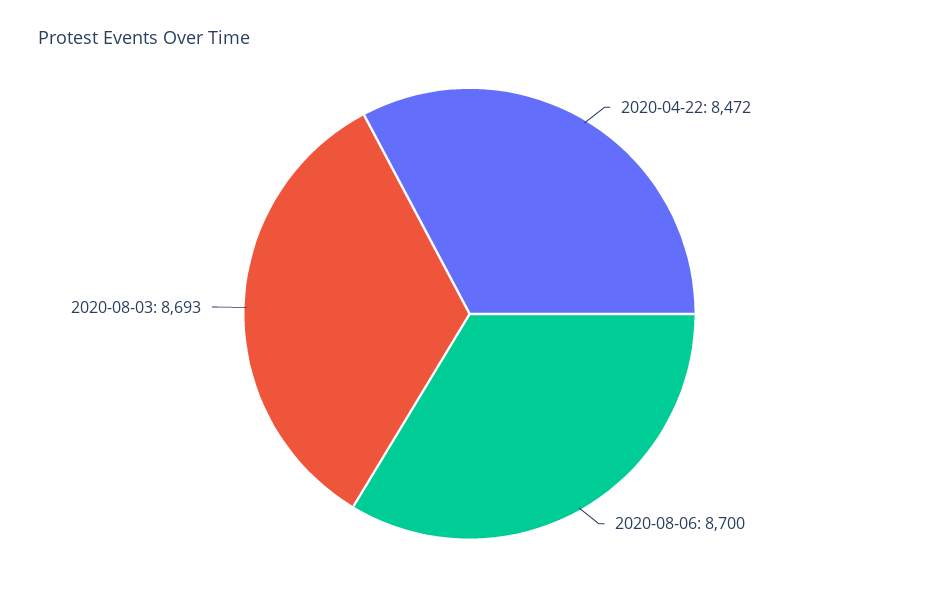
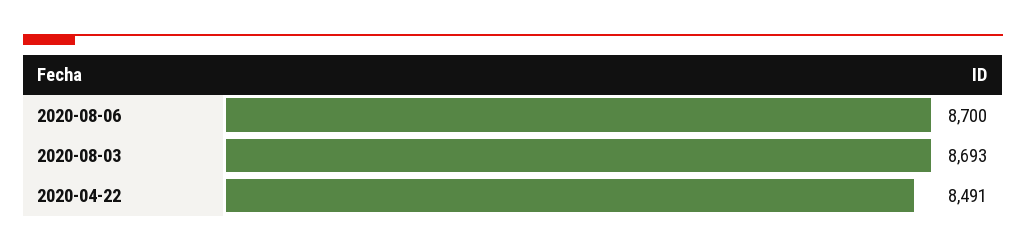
2020-04-22: 8472 -> 8491

